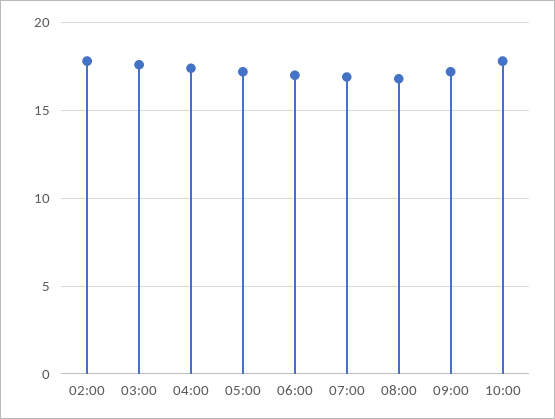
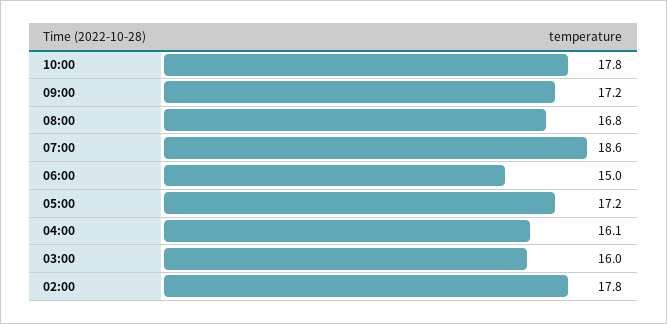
03:00: 17.5 -> 16
04:00: 17.5 -> 16.1
06:00: 17 -> 15
07:00: 17 -> 18.6

